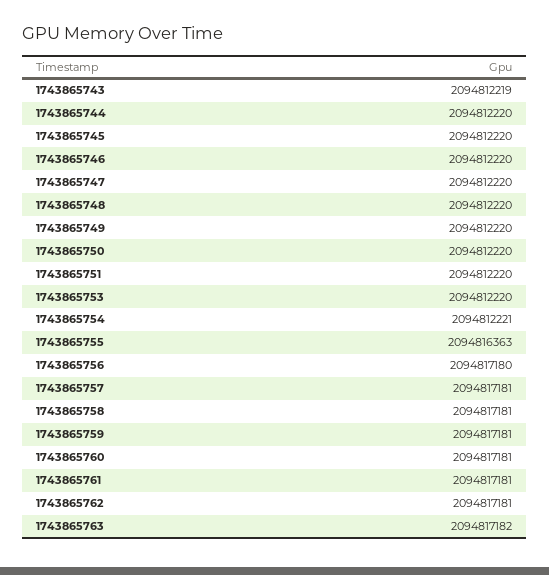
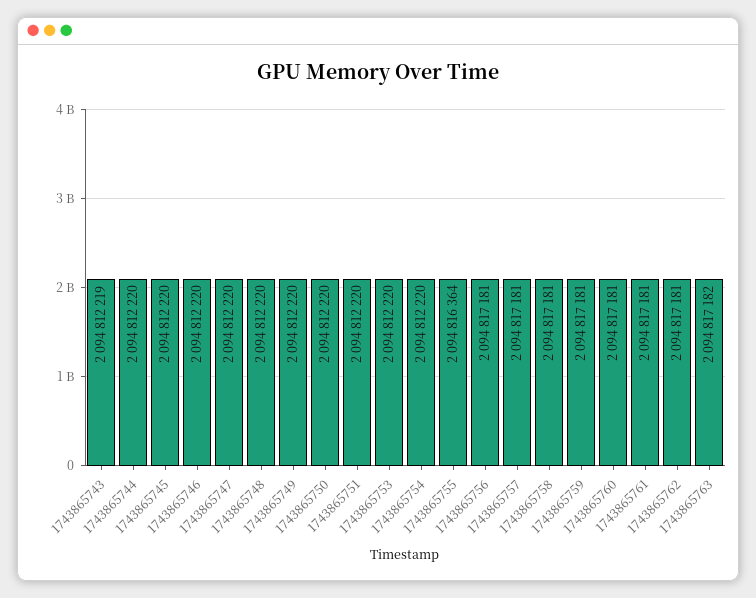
1743865754: 2094812221 -> 2094812220
1743865755: 2094816363 -> 2094816364
1743865756: 2094817180 -> 2094817181

